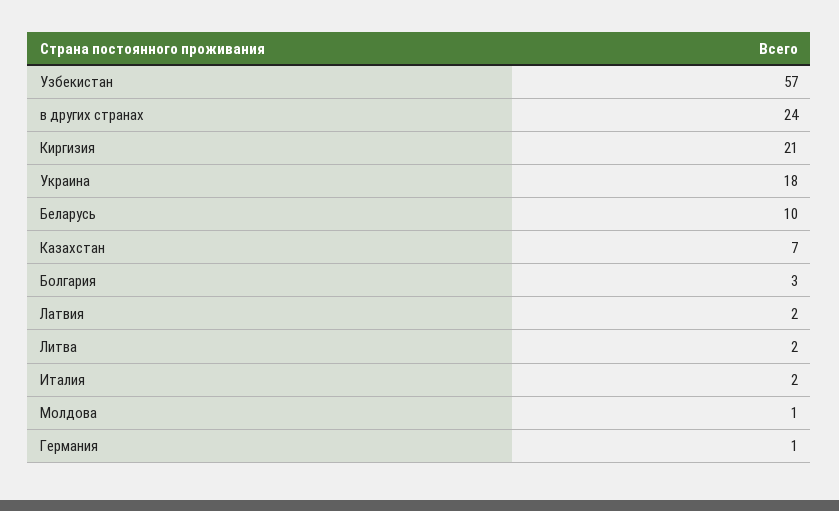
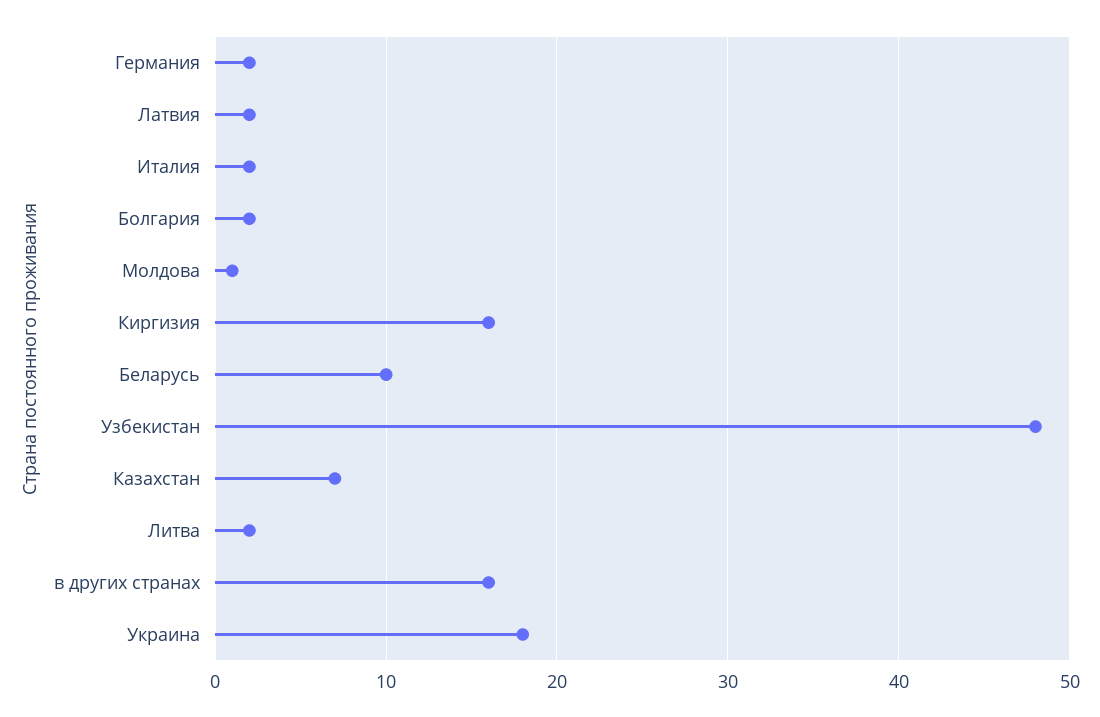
Узбекистан: 57 -> 48
в других странах: 24 -> 16
Киргизия: 21 -> 16
Болгария: 3 -> 2
Германия: 1 -> 2

